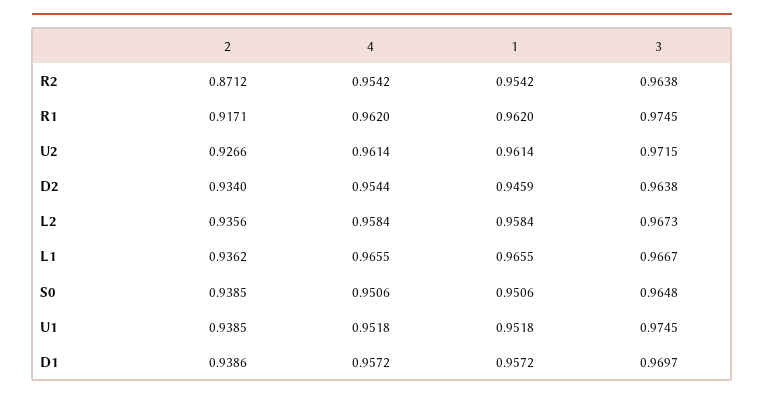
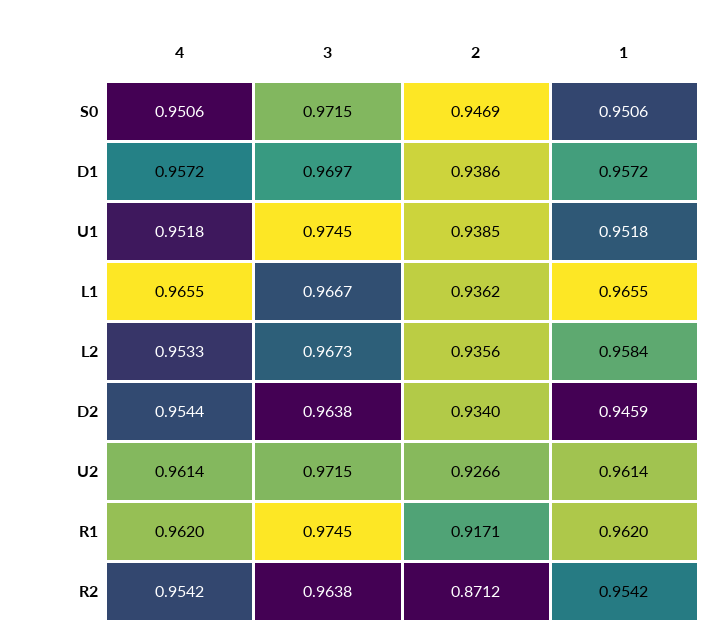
4, L2: 0.9584 -> 0.9533
2, S0: 0.9385 -> 0.9469
3, S0: 0.9648 -> 0.9715

